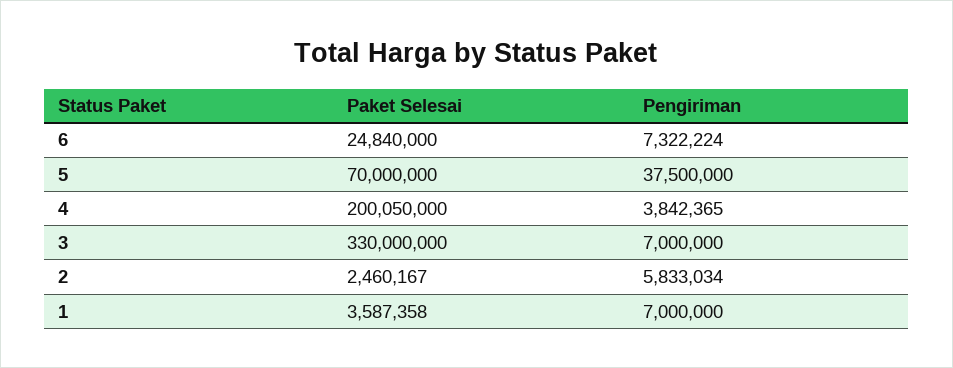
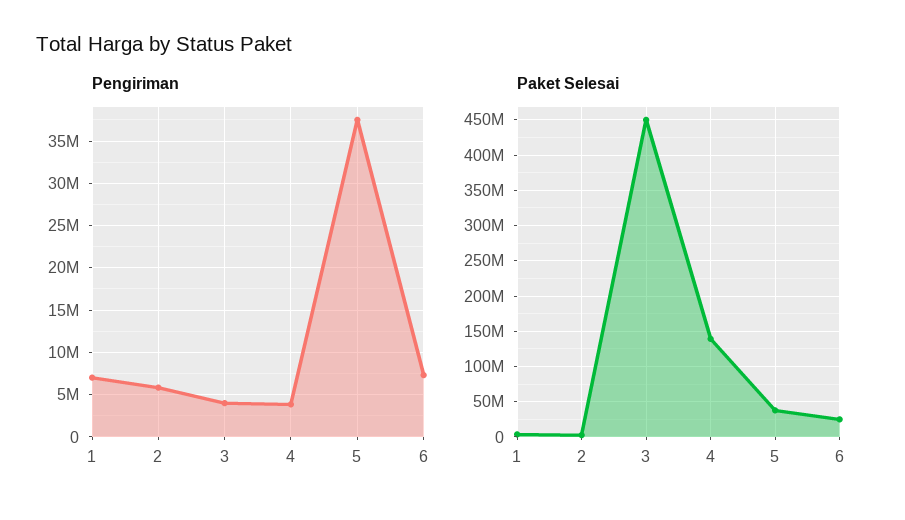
Paket Selesai, 5: 70000000 -> 40000000
Paket Selesai, 4: 200050000 -> 140000000
Paket Selesai, 3: 330000000 -> 450000000
Pengiriman, 3: 7000000 -> 4000000

